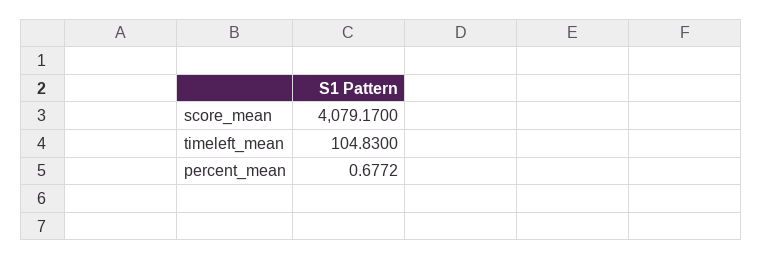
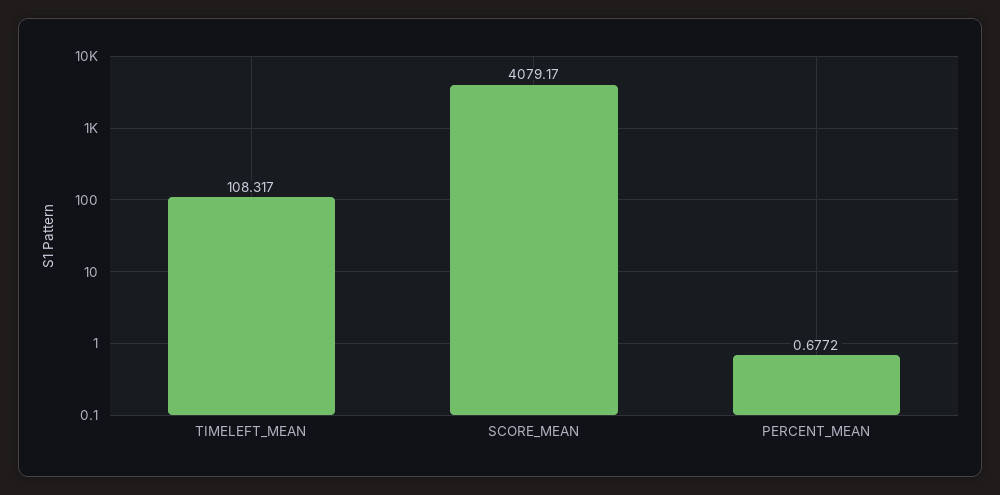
timeleft_mean: 104.83 -> 108.317

